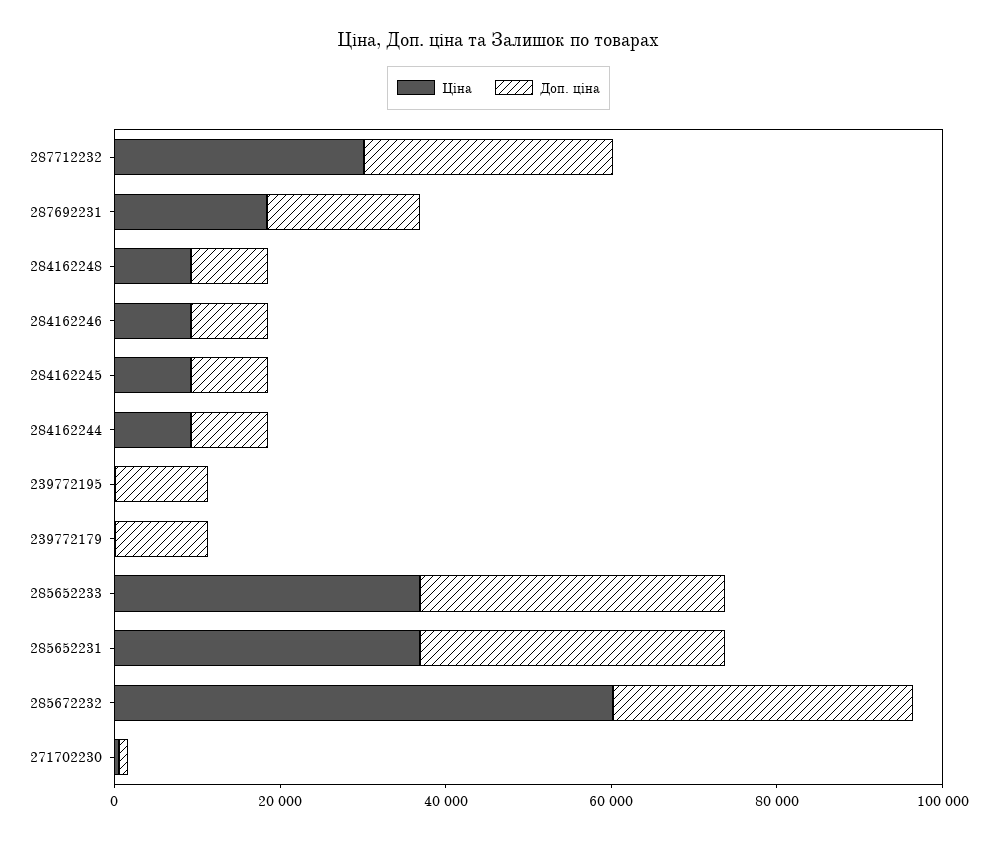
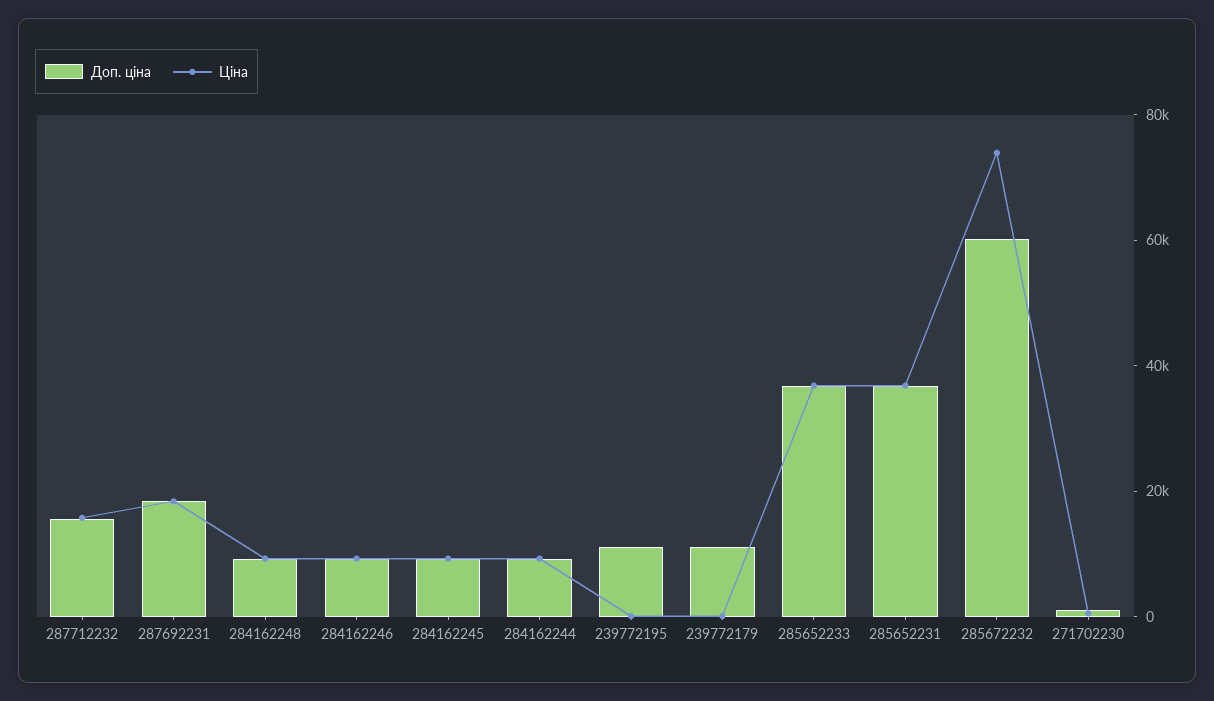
Ціна, 287712232: 30000 -> 15000
Доп. ціна, 287712232: 30000 -> 15000
Ціна, 285672232: 60000 -> 75000
Доп. ціна, 285672232: 35000 -> 60000

